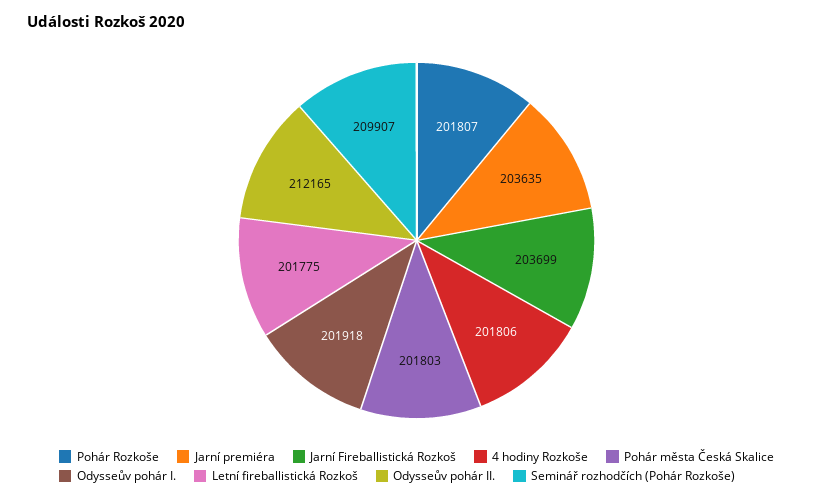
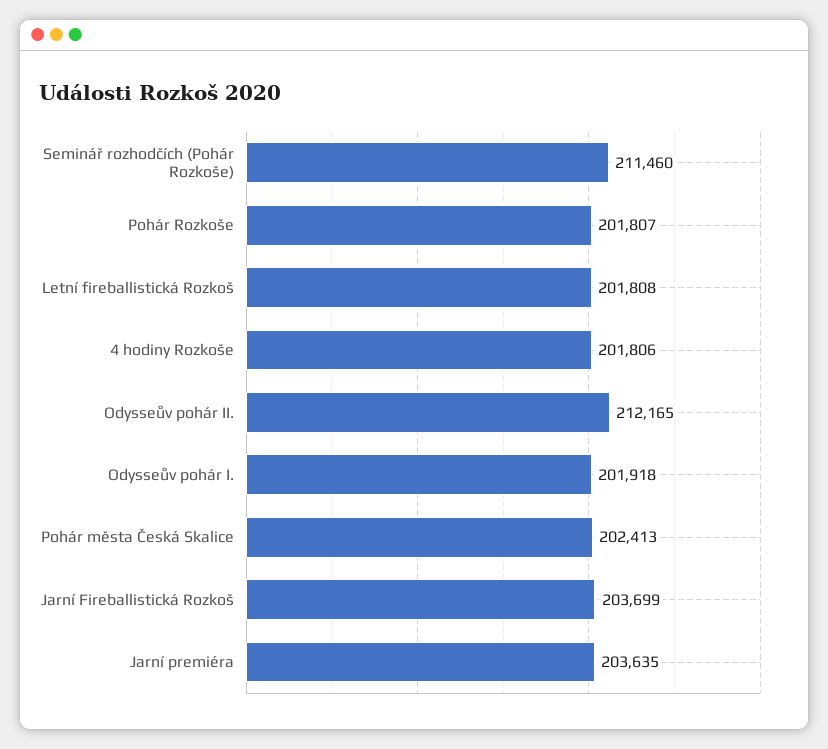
Pohár města Česká Skalice: 201803 -> 202413
Letní fireballistická Rozkoš: 201775 -> 201808
Seminář rozhodčích (Pohár Rozkoše): 209907 -> 211460

